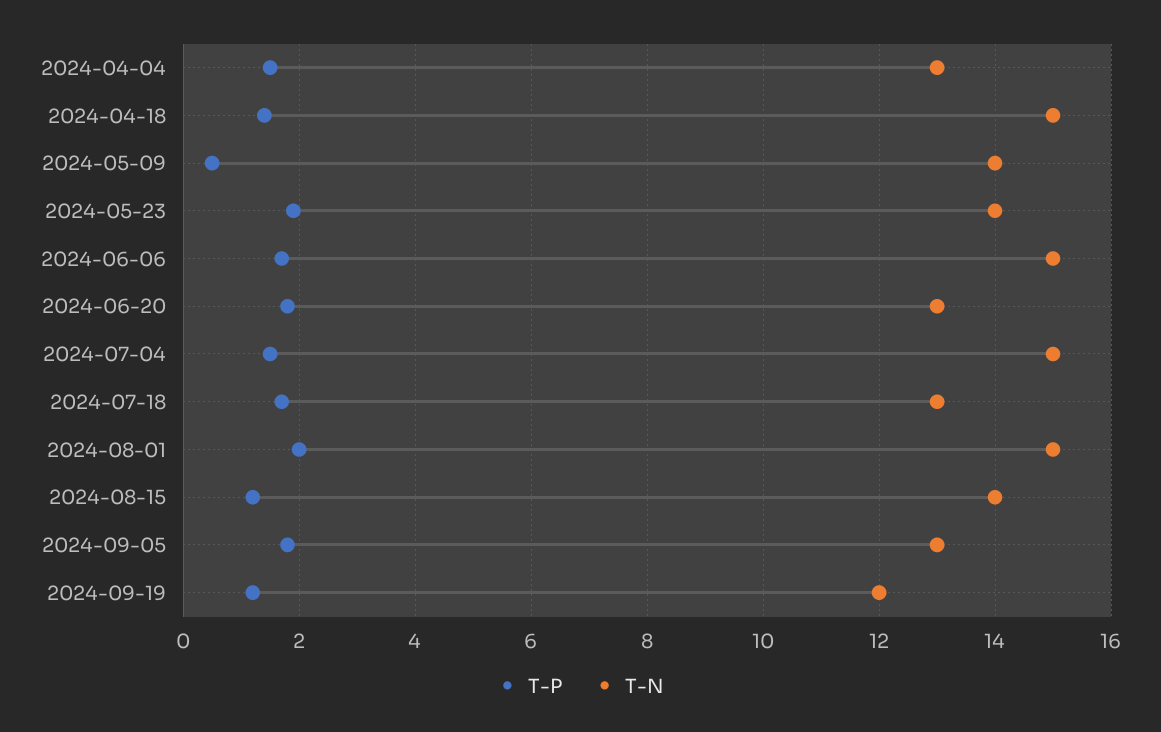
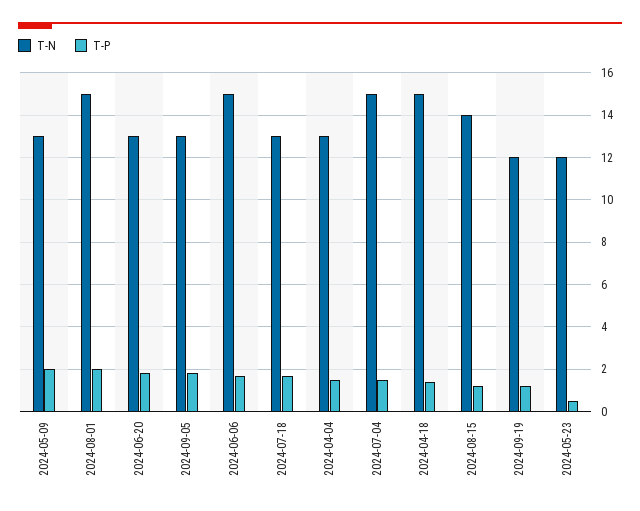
T-P, 2024-05-09: 0.5 -> 2
T-N, 2024-05-09: 14 -> 13
T-P, 2024-05-23: 2 -> 0.5
T-N, 2024-05-23: 14 -> 12

